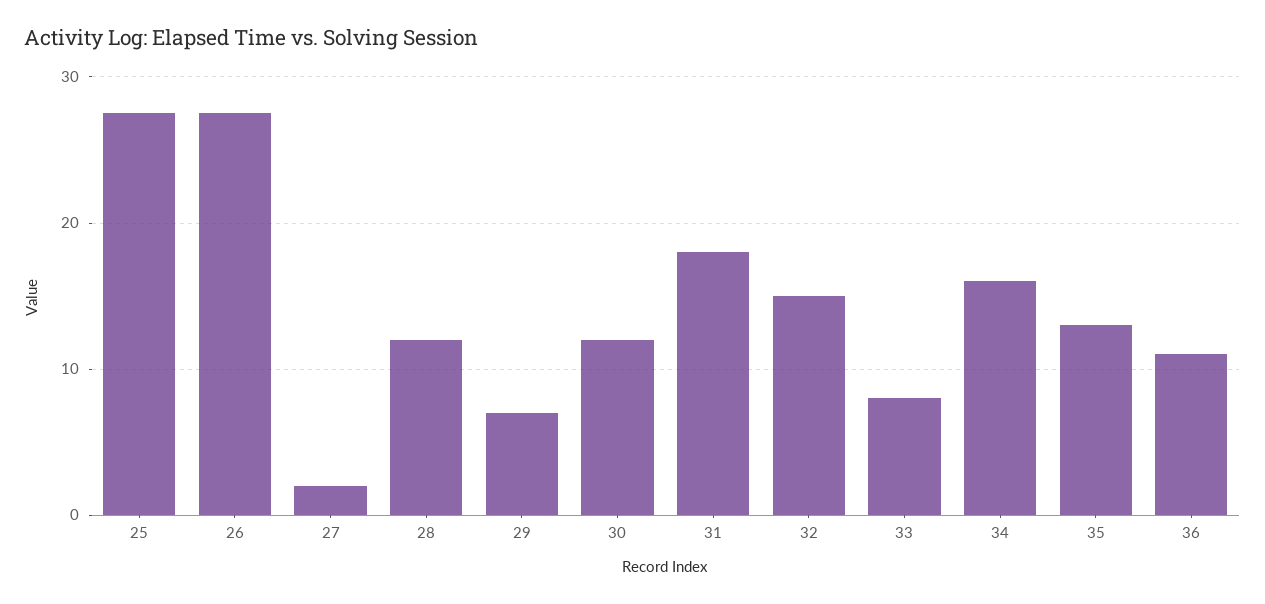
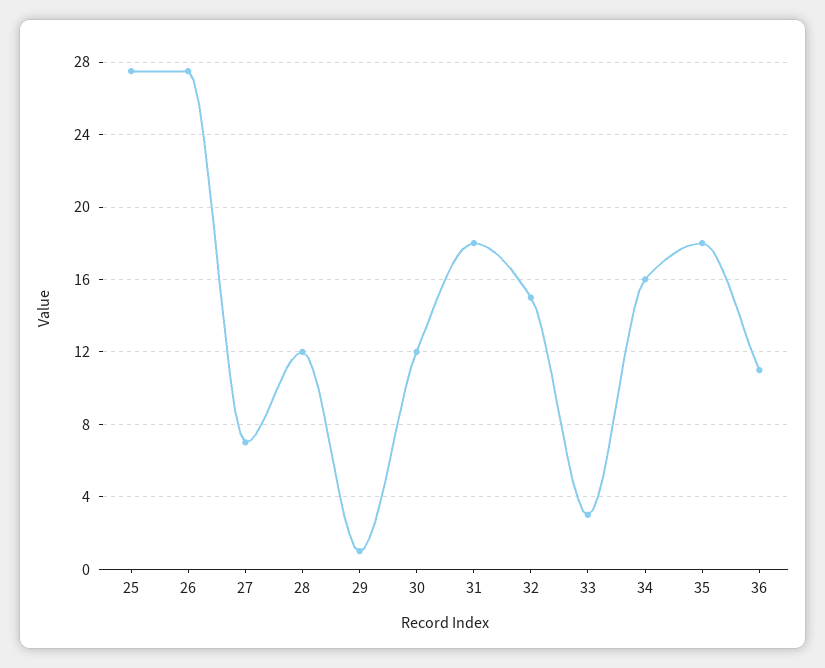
27: 2 -> 7
29: 7 -> 1
33: 8 -> 3
35: 13 -> 18

